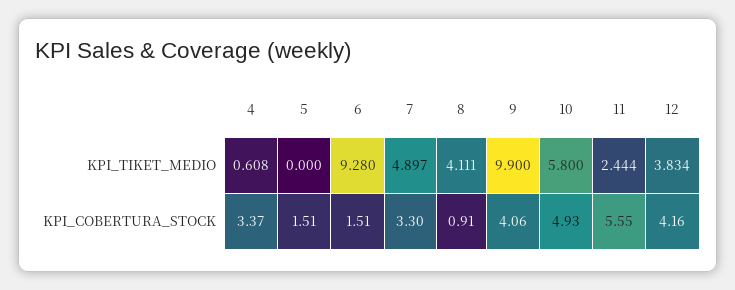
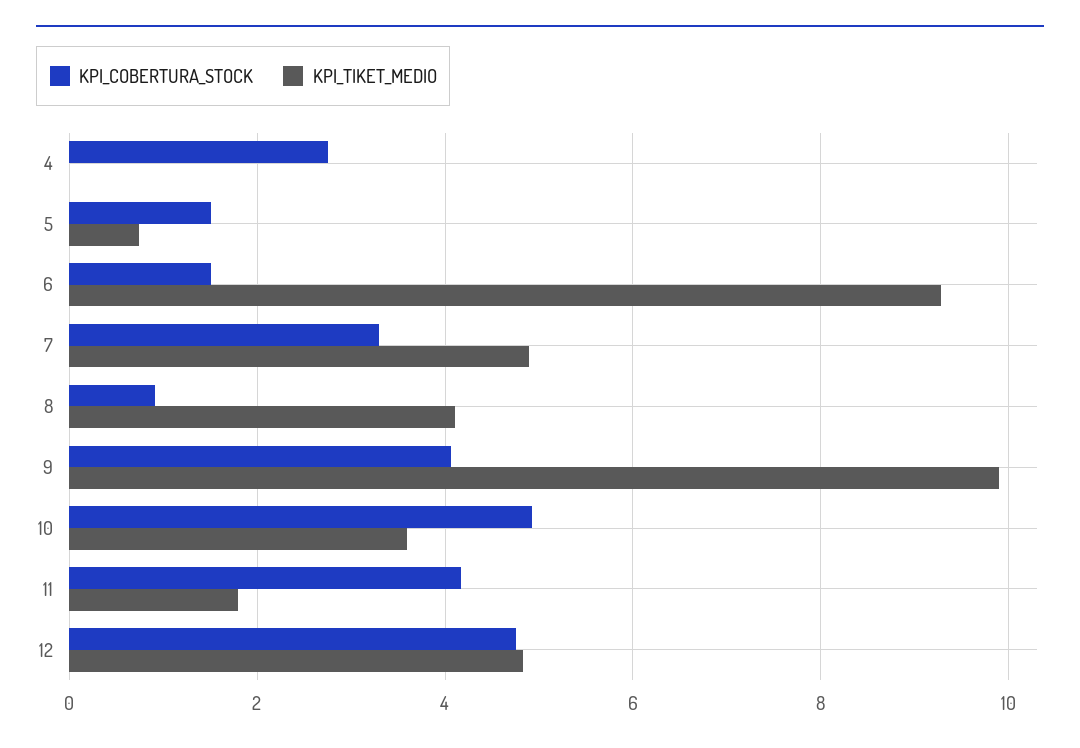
KPI_TIKET_MEDIO, 4: 0.608 -> 0
KPI_TIKET_MEDIO, 5: 0 -> 0.8
KPI_TIKET_MEDIO, 10: 5.8 -> 3.6
KPI_TIKET_MEDIO, 11: 2.444 -> 1.8
KPI_TIKET_MEDIO, 12: 3.834 -> 4.8
KPI_COBERTURA_STOCK, 4: 3.37 -> 2.8
KPI_COBERTURA_STOCK, 11: 5.55 -> 4.2
KPI_COBERTURA_STOCK, 12: 4.16 -> 4.8

